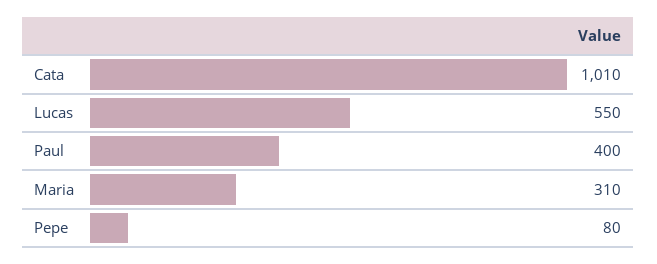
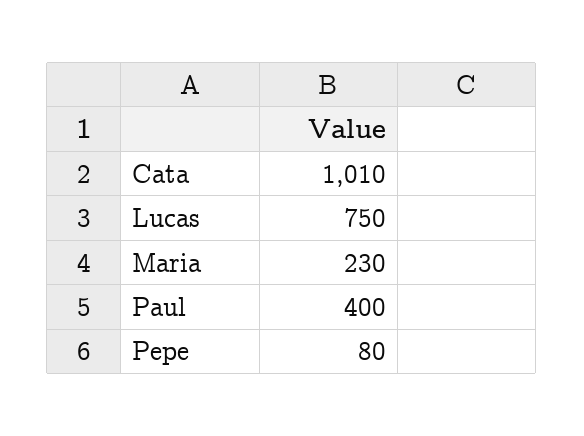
Lucas: 550 -> 750
Maria: 310 -> 230

